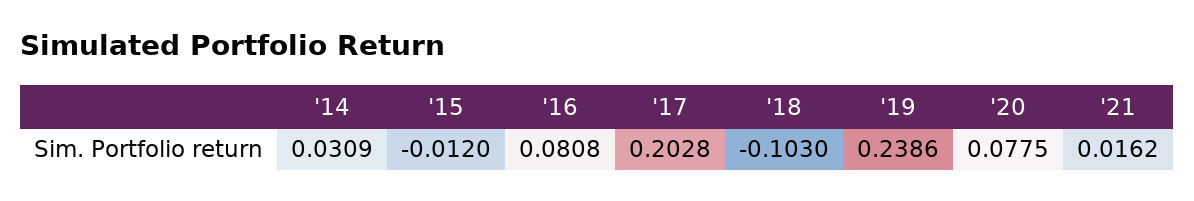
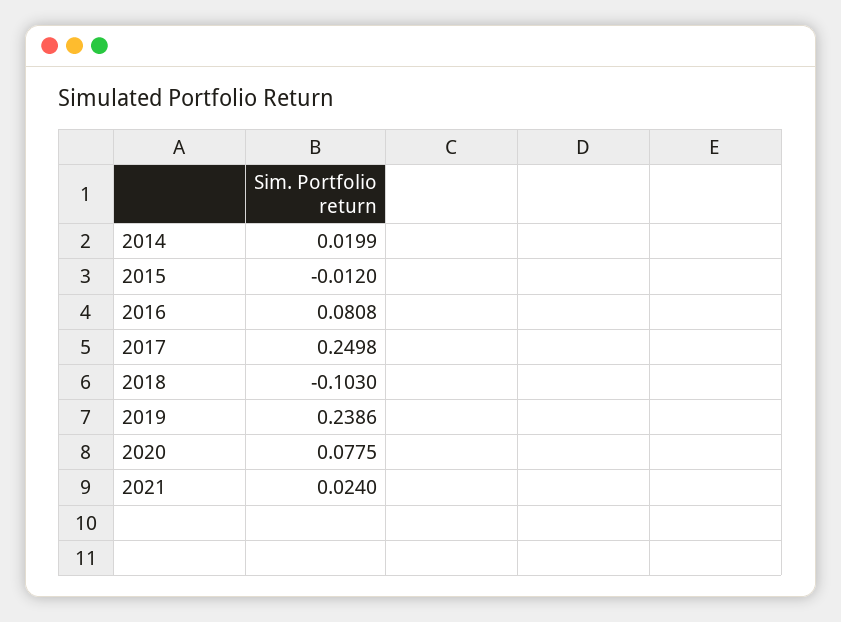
'14: 0.0309 -> 0.0199
'17: 0.2028 -> 0.2498
'21: 0.0162 -> 0.024

